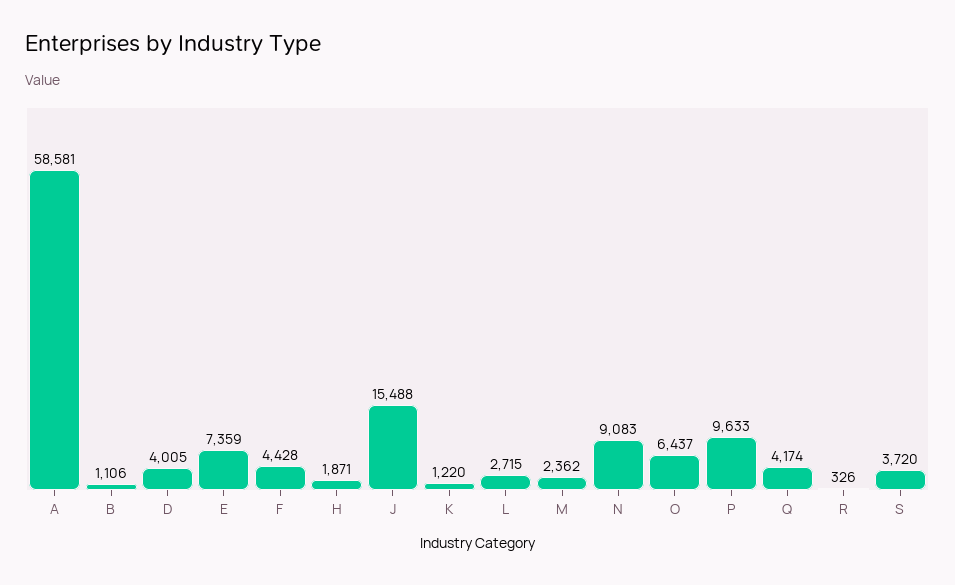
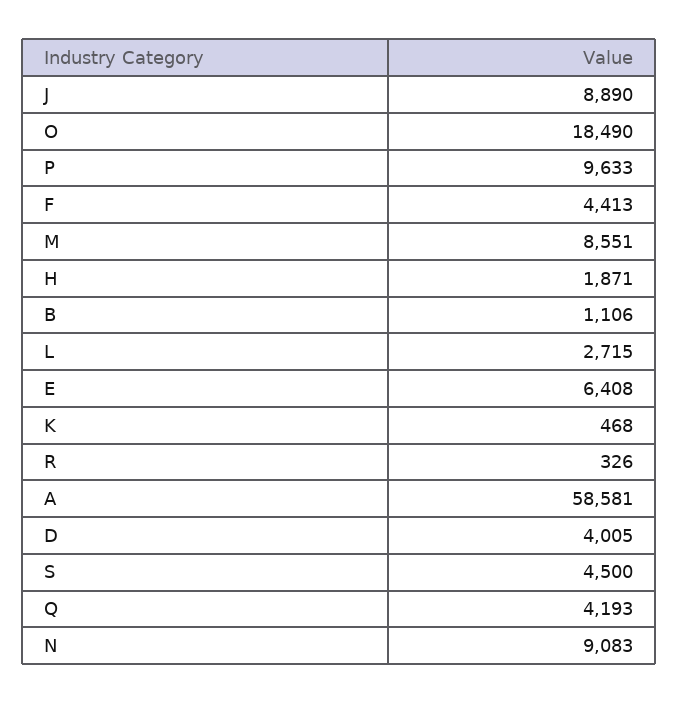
E: 7359 -> 6408
F: 4428 -> 4413
J: 15488 -> 8890
K: 1220 -> 468
M: 2362 -> 8551
O: 6437 -> 18490
Q: 4174 -> 4193
S: 3720 -> 4500

